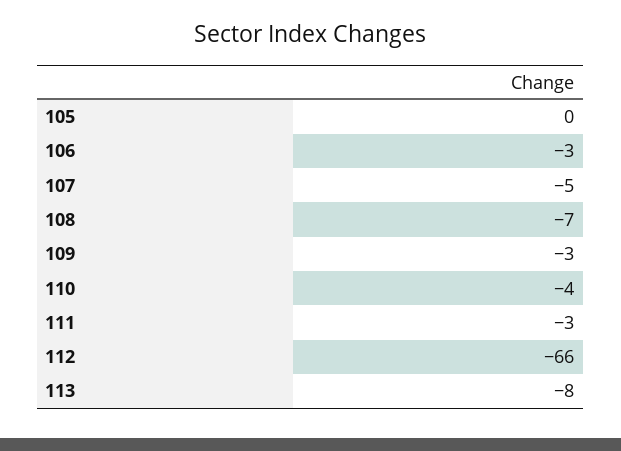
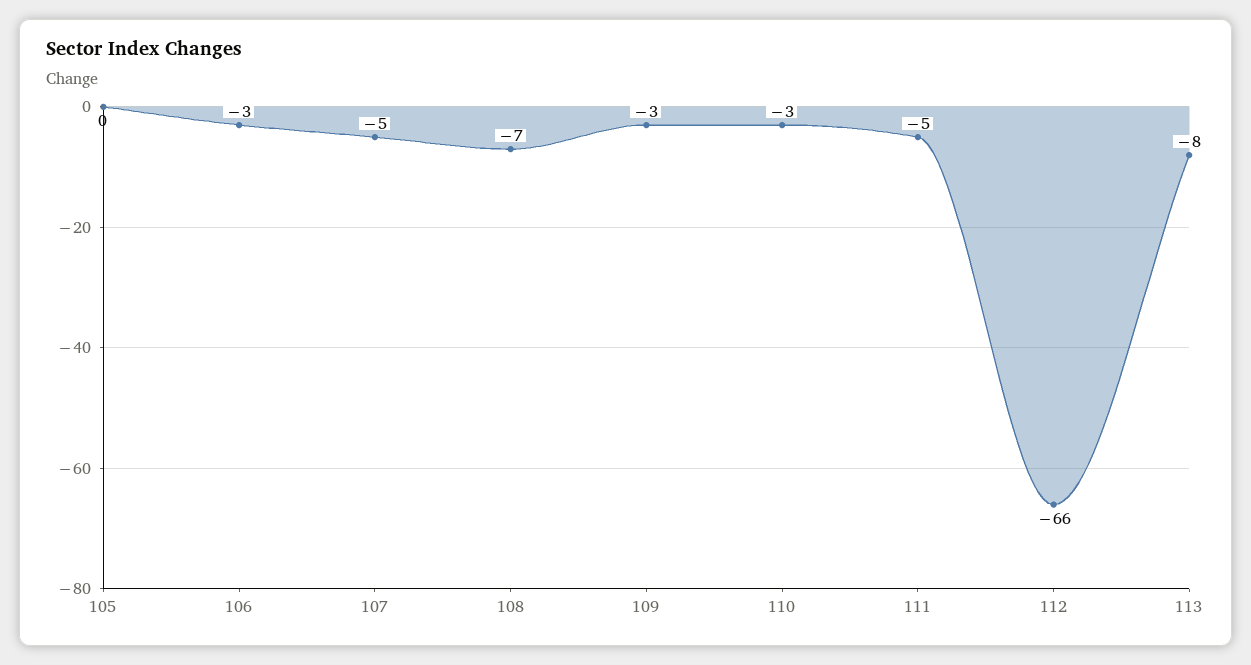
110: -4 -> -3
111: -3 -> -5

